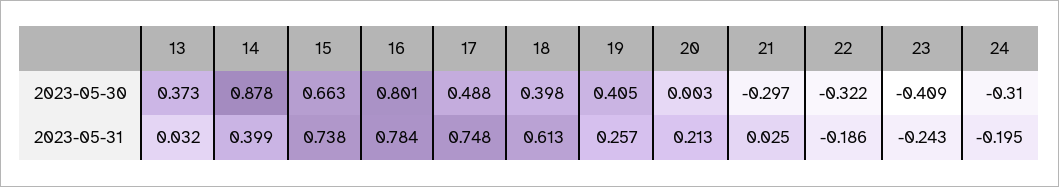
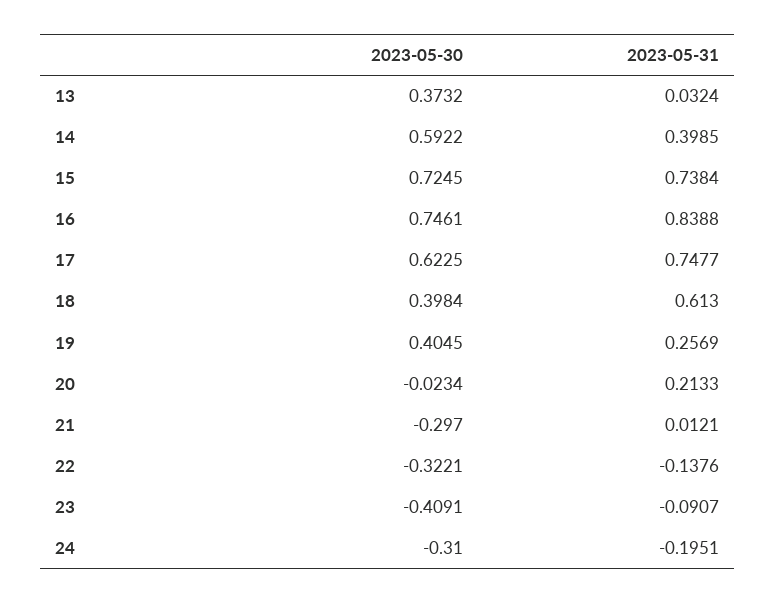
14, 2023-05-30: 0.878 -> 0.5922
15, 2023-05-30: 0.663 -> 0.7245
16, 2023-05-30: 0.801 -> 0.7461
17, 2023-05-30: 0.488 -> 0.6225
20, 2023-05-30: 0.003 -> -0.0234
16, 2023-05-31: 0.784 -> 0.8388
21, 2023-05-31: 0.025 -> 0.0121
22, 2023-05-31: -0.186 -> -0.1376
23, 2023-05-31: -0.243 -> -0.0907

